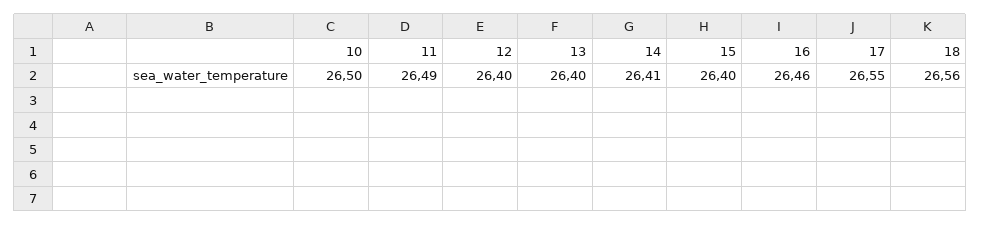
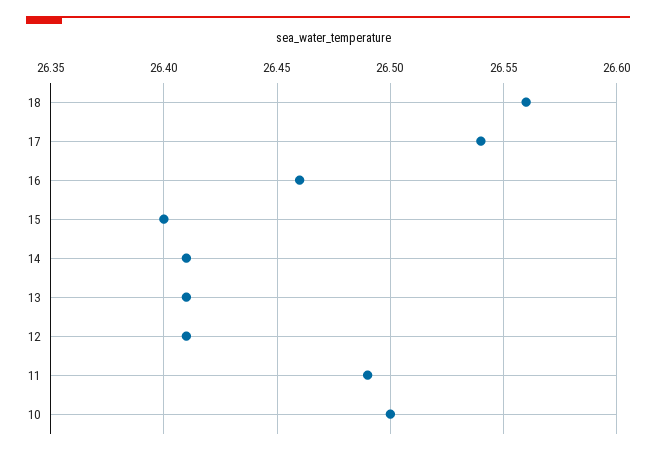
12: 26.4 -> 26.41
13: 26.4 -> 26.41
17: 26.55 -> 26.54

